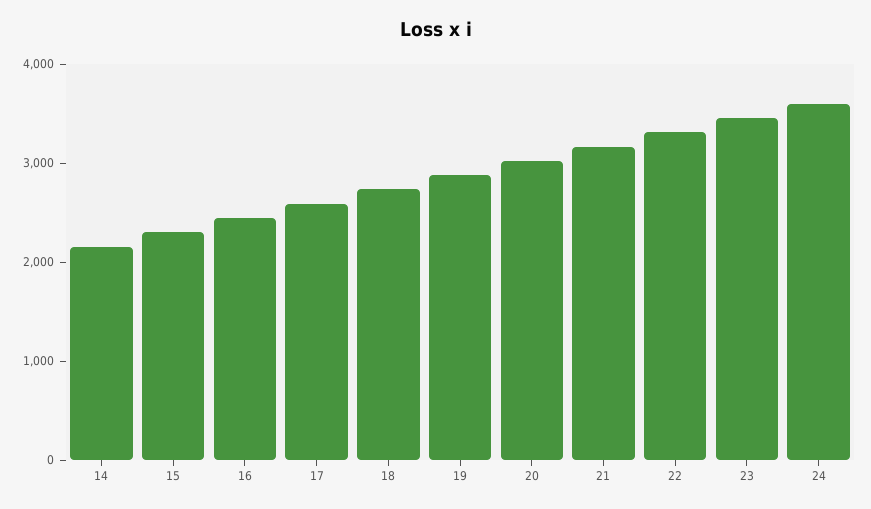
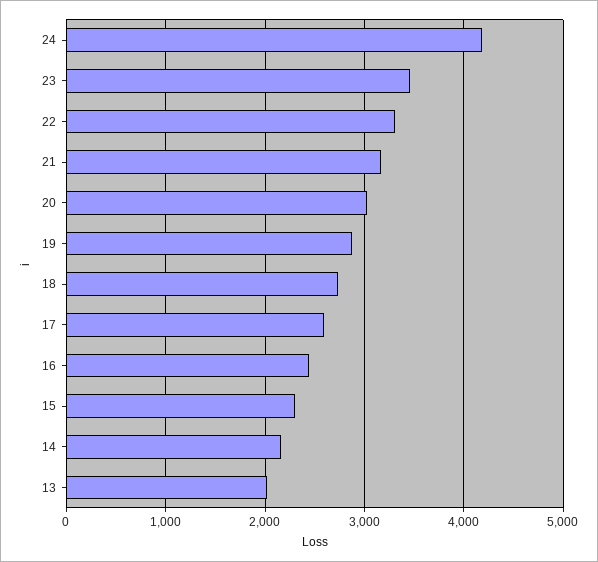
24: 3600 -> 4200
13: none -> 2000

